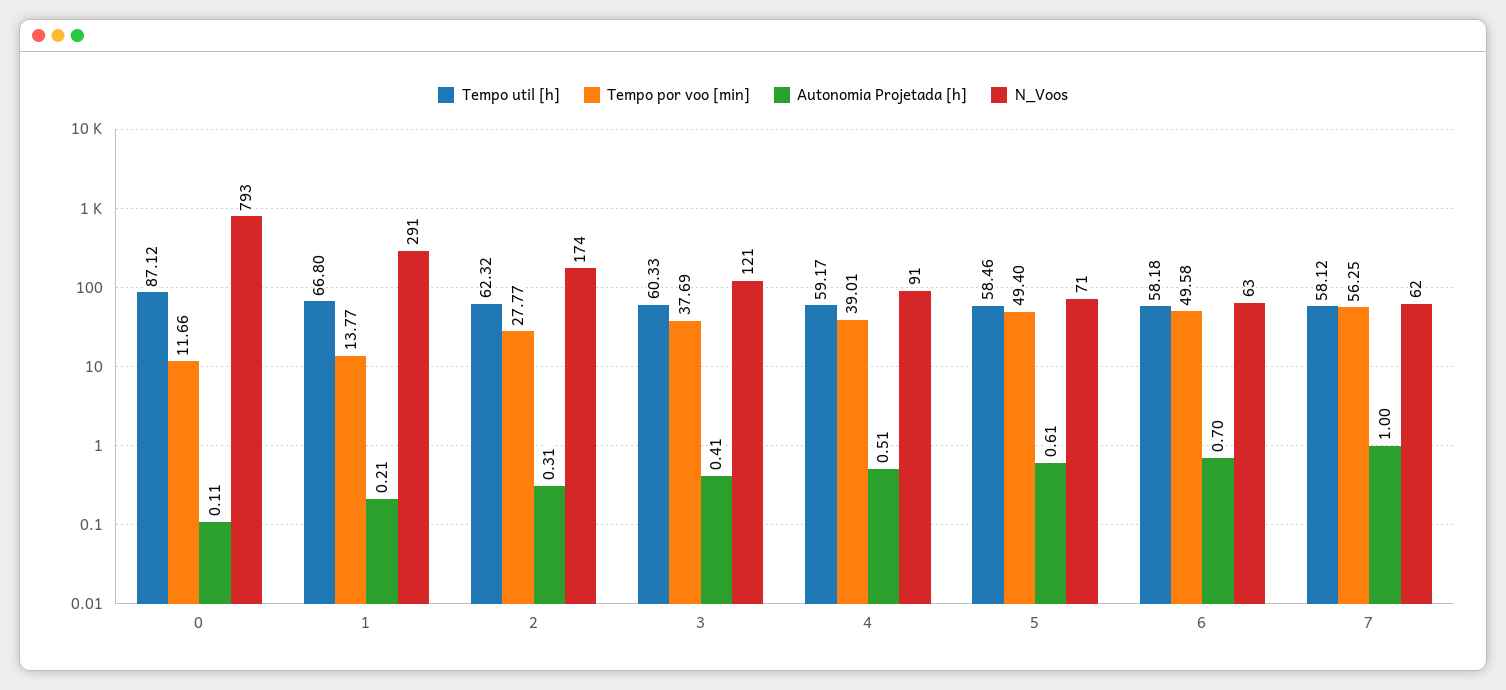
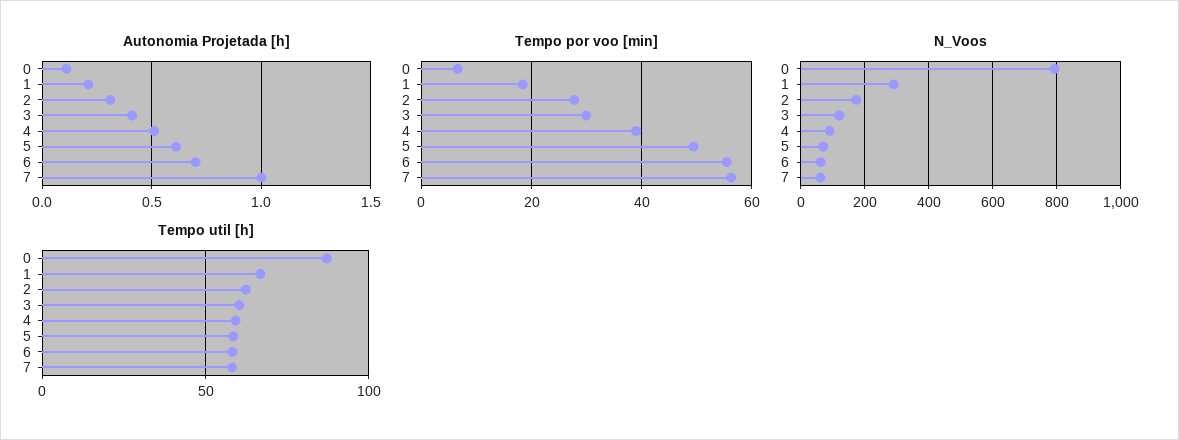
Tempo por voo [min], 0: 11.66 -> 6
Tempo por voo [min], 1: 13.77 -> 18
Tempo por voo [min], 3: 37.69 -> 30
Tempo por voo [min], 6: 49.58 -> 56

